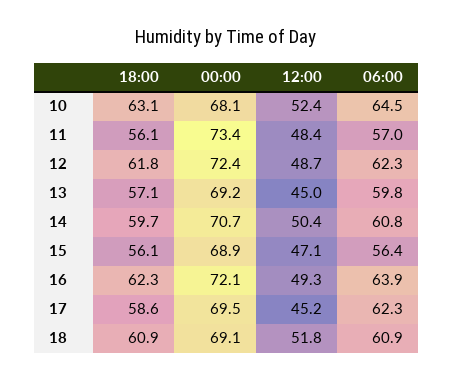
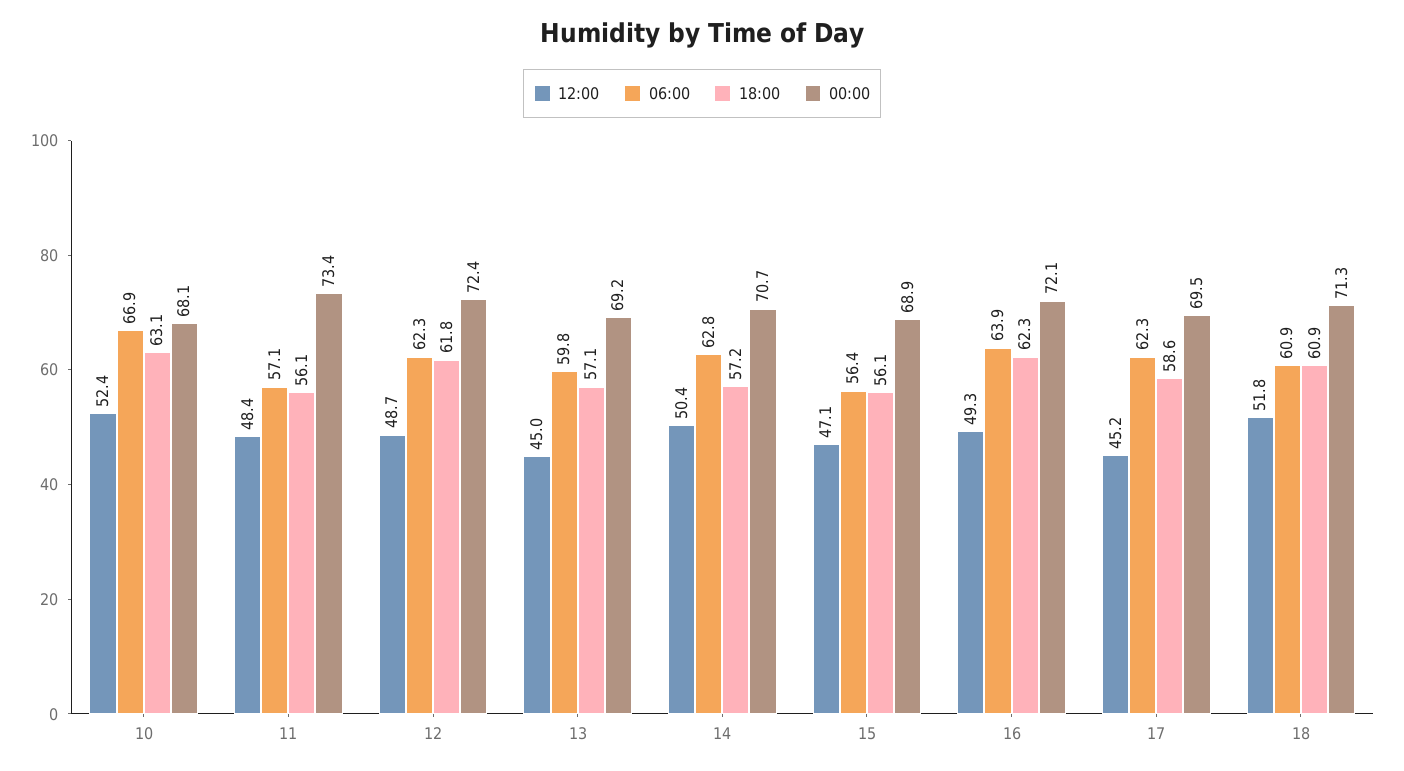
06:00, 10: 64.5 -> 66.9
06:00, 11: 57 -> 57.1
18:00, 14: 59.7 -> 57.2
06:00, 14: 60.8 -> 62.8
00:00, 18: 69.1 -> 71.3

